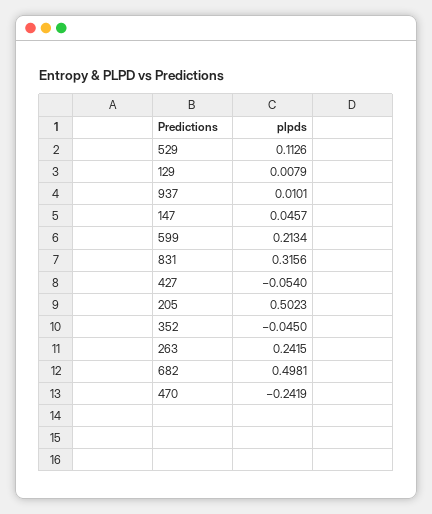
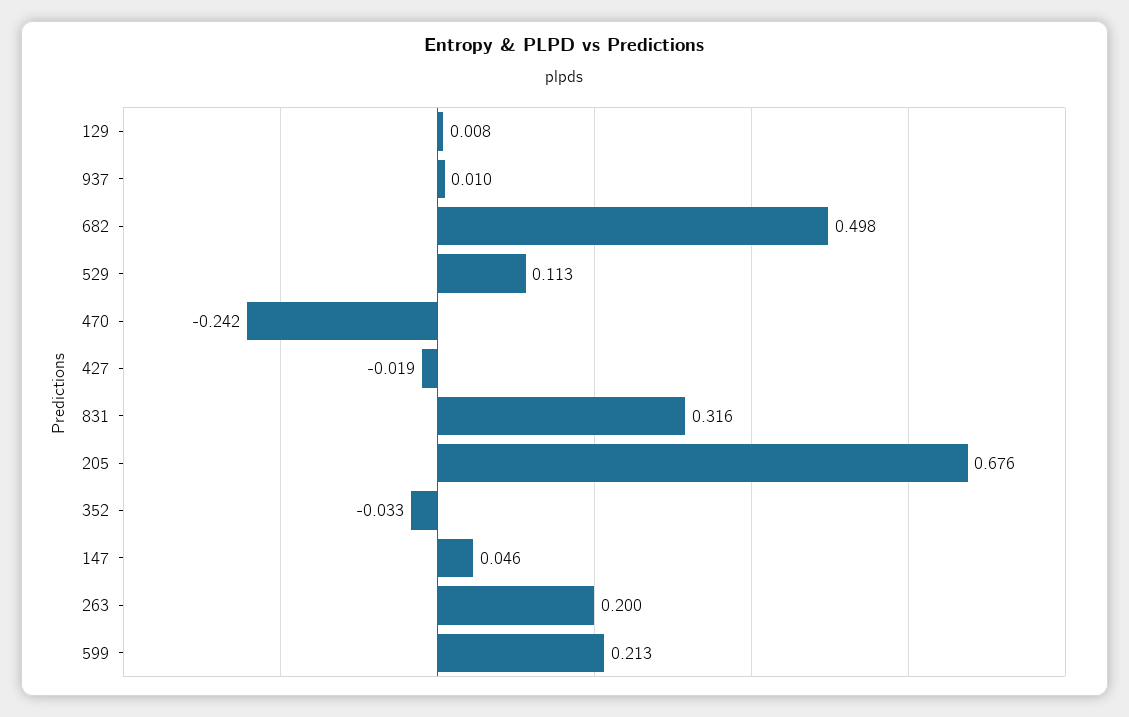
427: -0.054 -> -0.019
205: 0.5023 -> 0.676
352: -0.045 -> -0.033
263: 0.2415 -> 0.2

